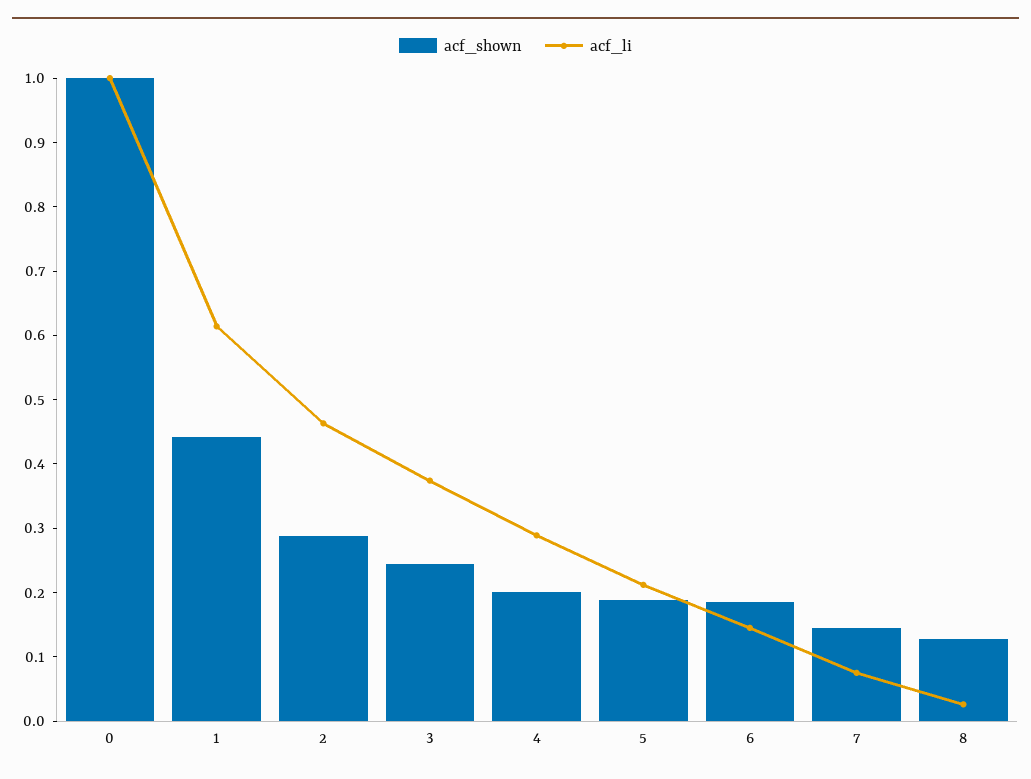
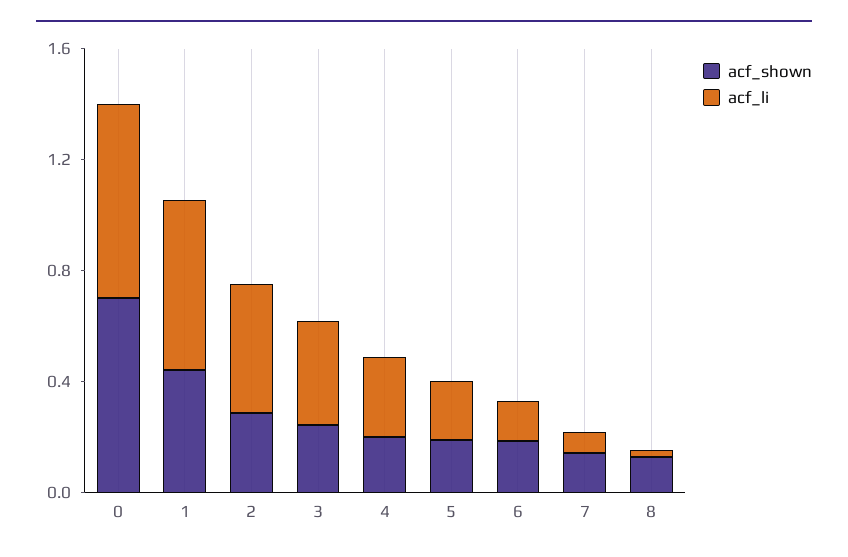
acf_shown, 0: 1 -> 0.7
acf_li, 0: 1 -> 0.7

